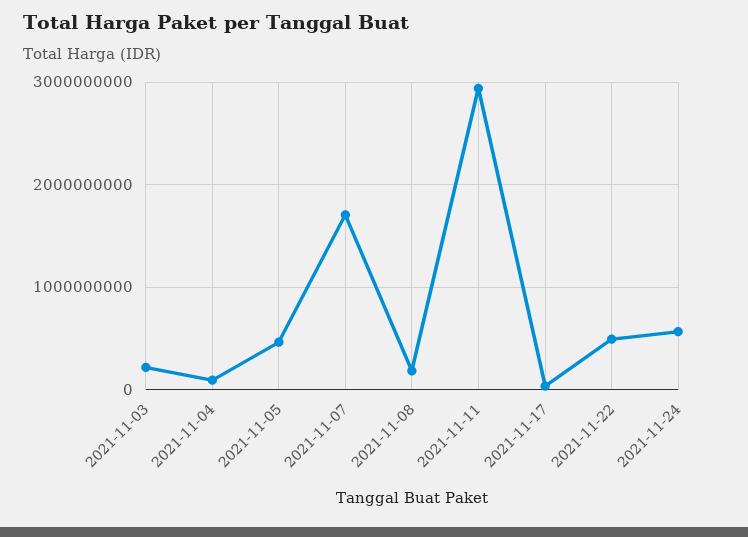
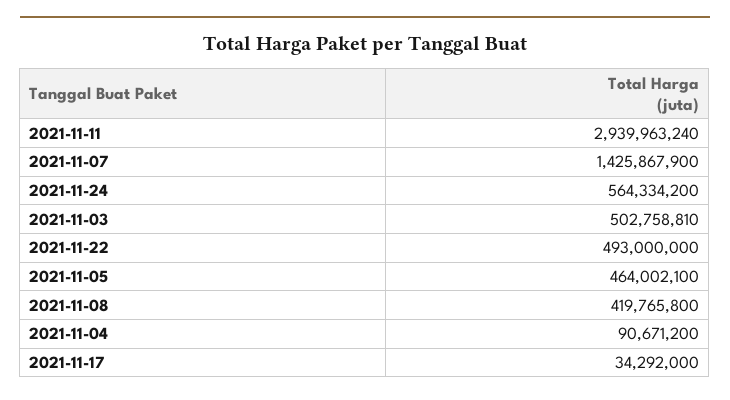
2021-11-03: 200000000 -> 502758810
2021-11-07: 1700000000 -> 1425867900
2021-11-08: 200000000 -> 419765800

